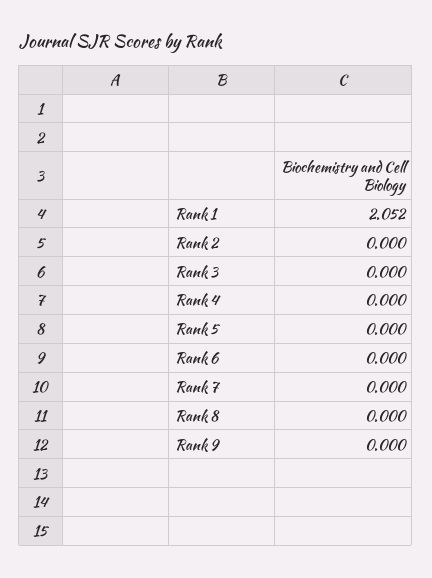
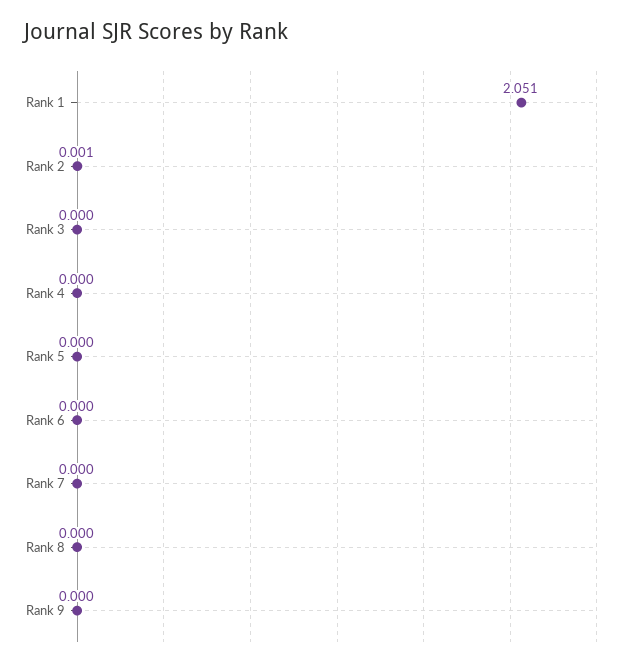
Rank 1: 2.052 -> 2.051
Rank 2: 0 -> 0.001

